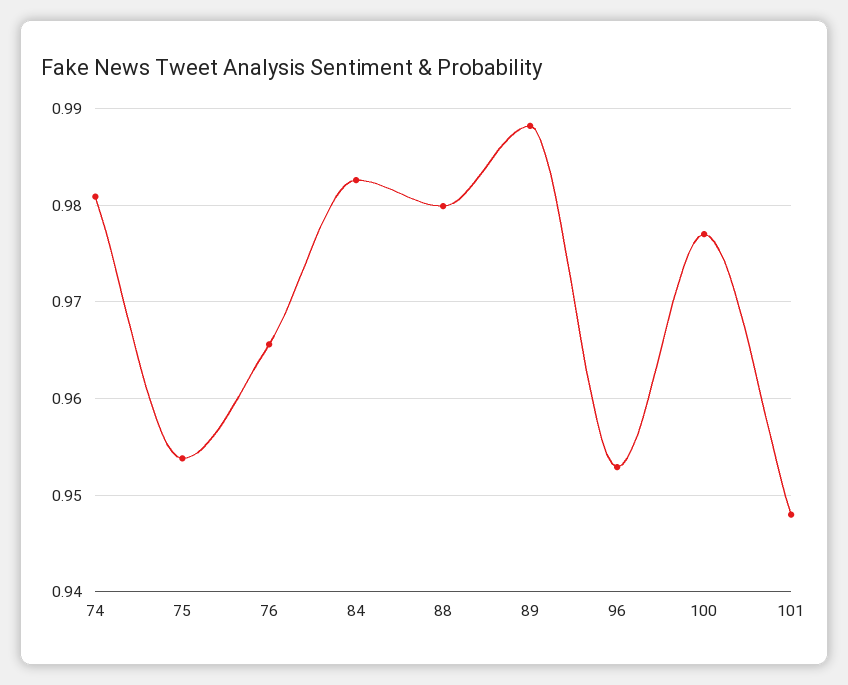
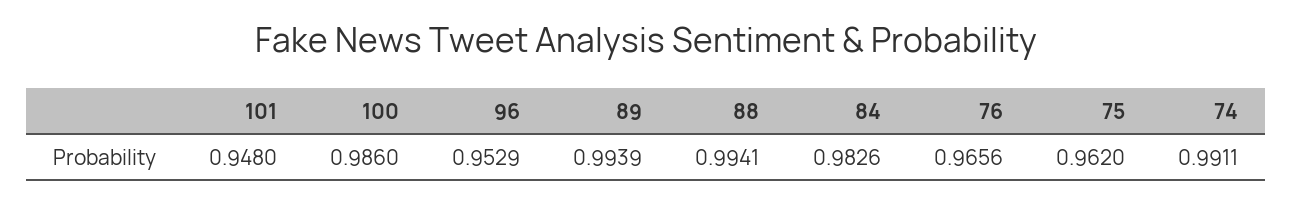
74: 0.981 -> 0.9911
75: 0.954 -> 0.962
88: 0.98 -> 0.9941
89: 0.988 -> 0.9939
100: 0.977 -> 0.986

